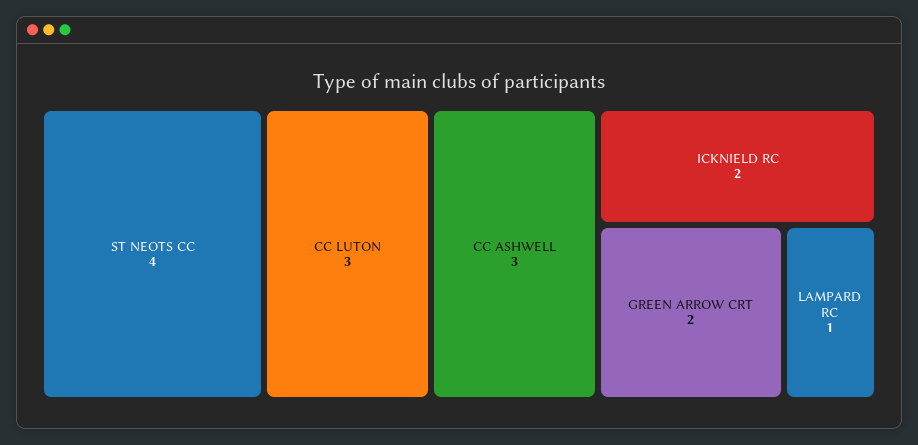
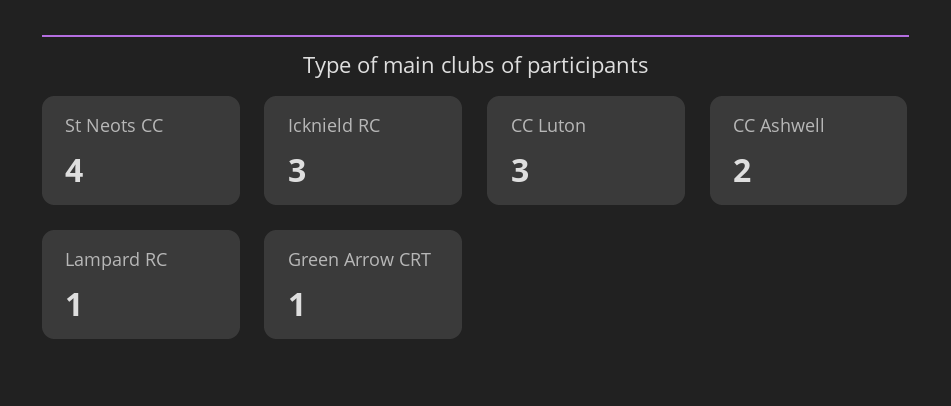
CC ASHWELL: 3 -> 2
ICKNIELD RC: 2 -> 3
GREEN ARROW CRT: 2 -> 1

